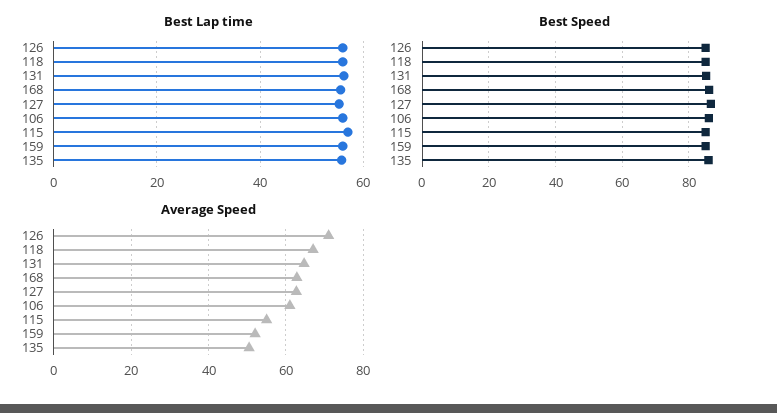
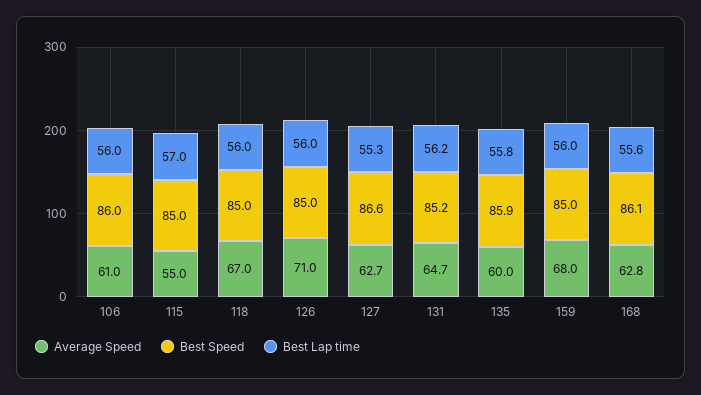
Average Speed, 159: 52 -> 68
Average Speed, 135: 50 -> 60

